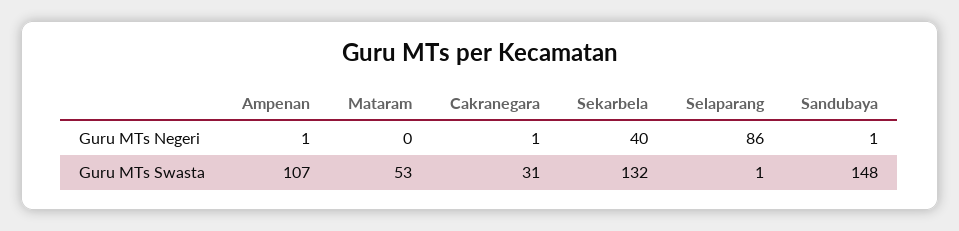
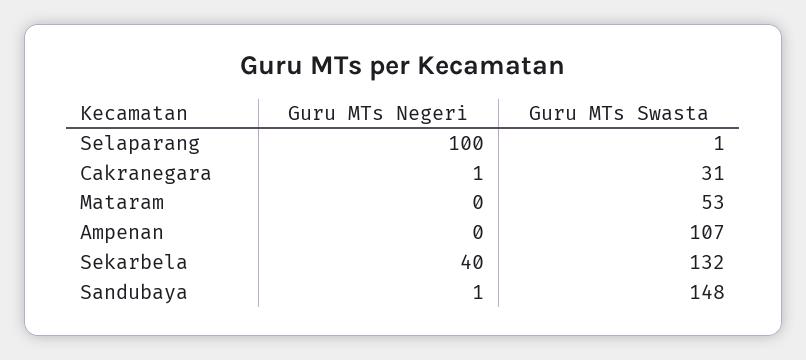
Ampenan, Guru MTs Negeri: 1 -> 0
Selaparang, Guru MTs Negeri: 86 -> 100

